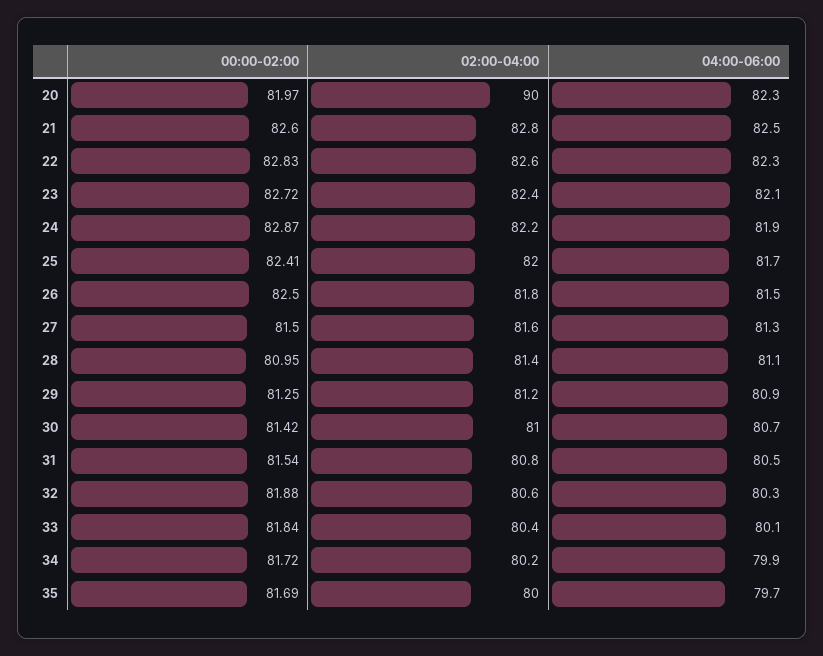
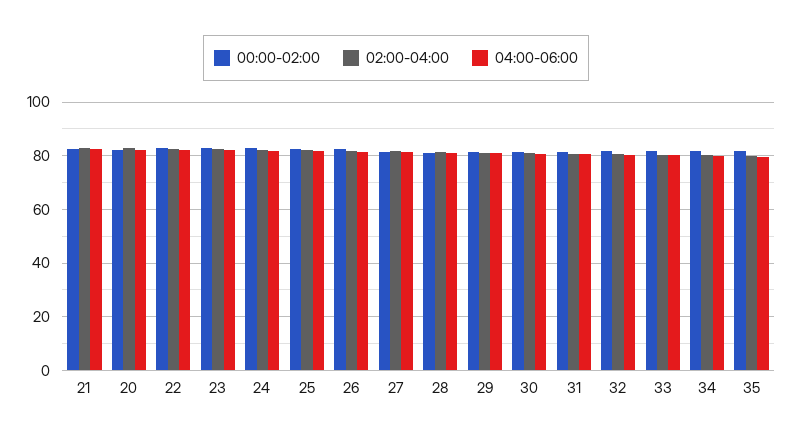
02:00-04:00, 20: 90 -> 82.5

